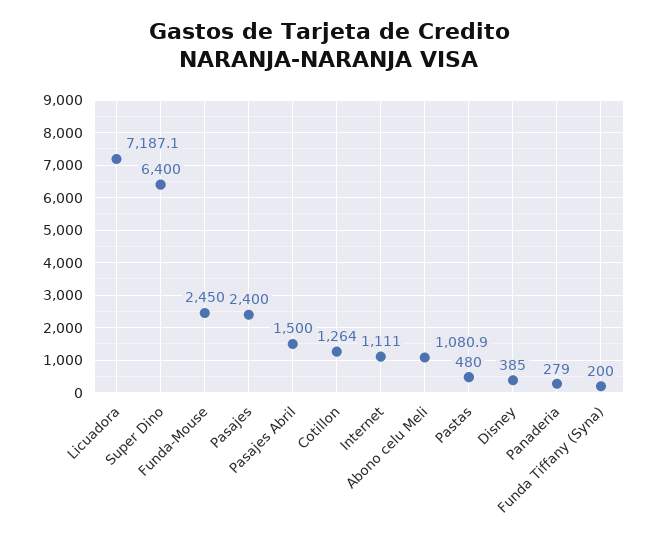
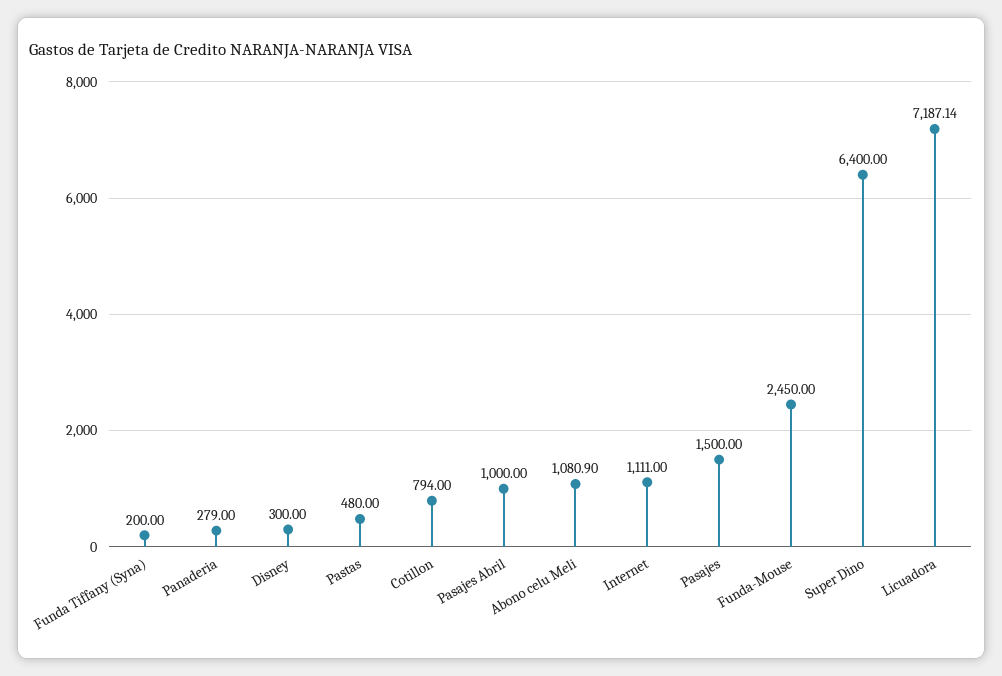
Pasajes: 2400 -> 1500
Pasajes Abril: 1500 -> 1000
Cotillon: 1264 -> 794
Disney: 385 -> 300

